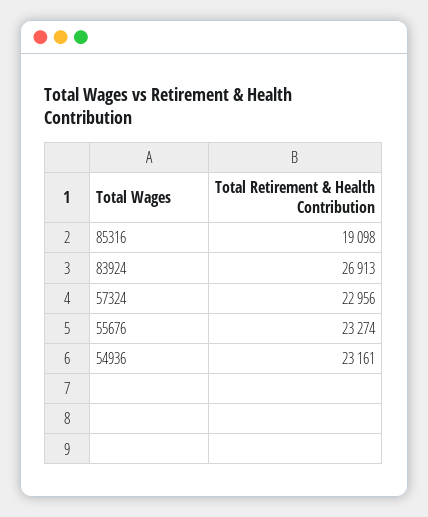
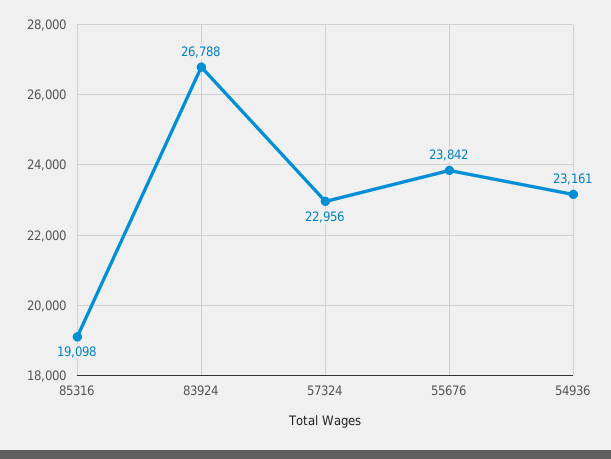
83924: 26913 -> 26788
55676: 23274 -> 23842

